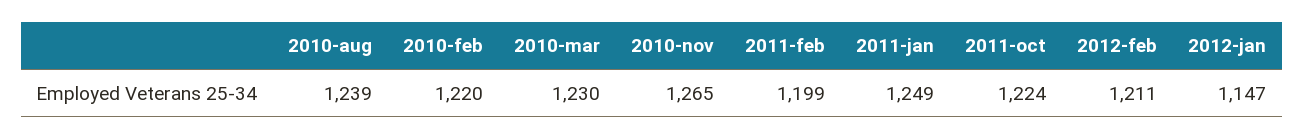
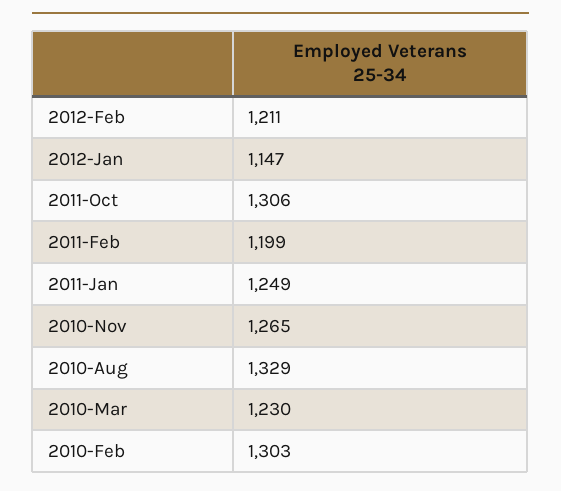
2010-aug: 1239 -> 1329
2010-feb: 1220 -> 1303
2011-oct: 1224 -> 1306

